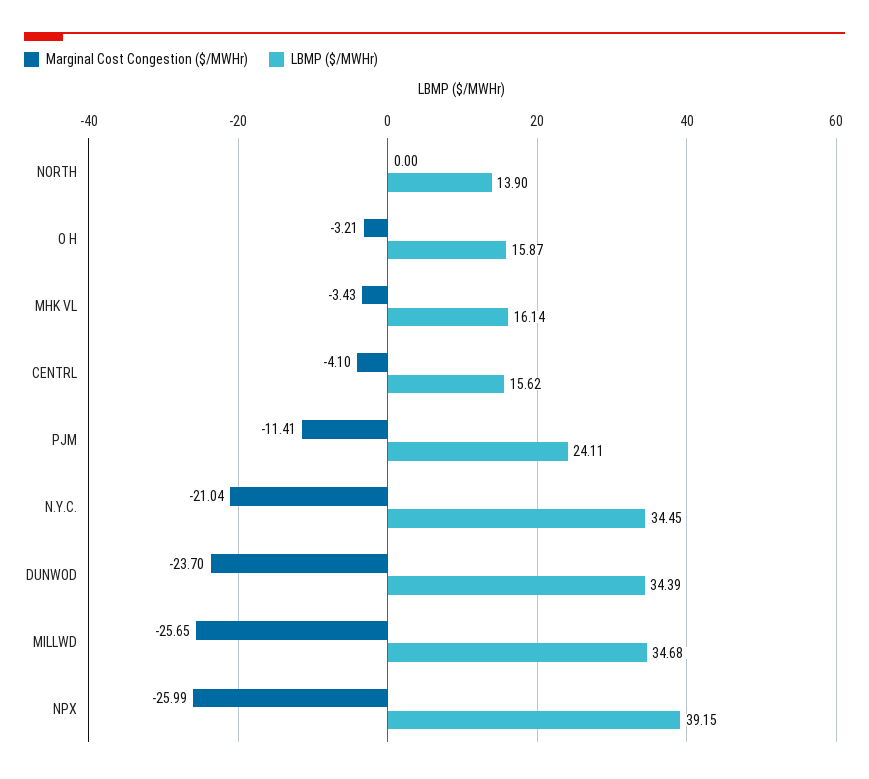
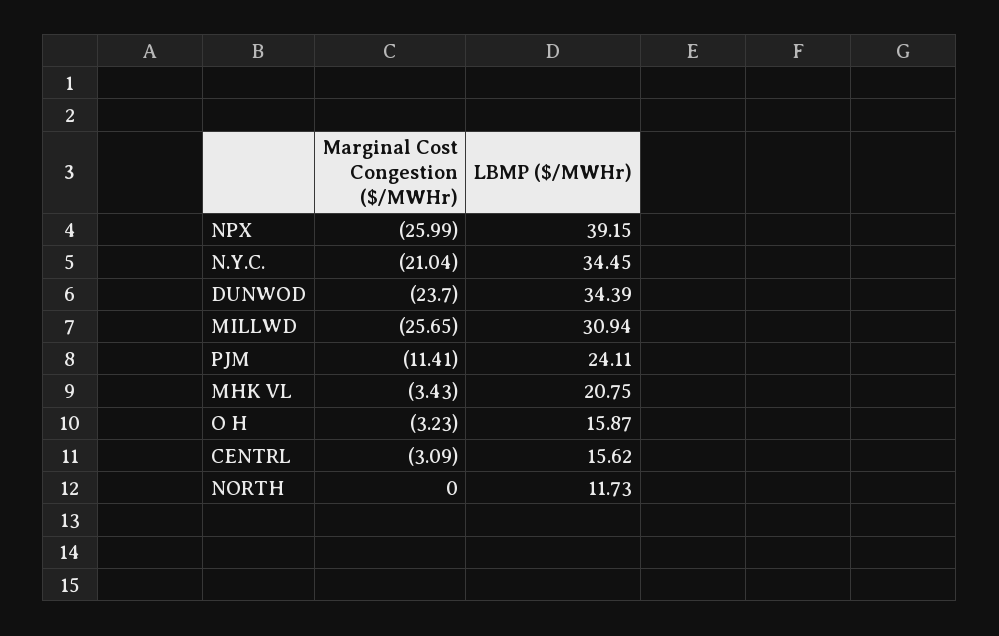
LBMP ($/MWHr), NORTH: 13.9 -> 11.73
Marginal Cost Congestion ($/MWHr), O H: -3.21 -> -3.23
LBMP ($/MWHr), MHK VL: 16.14 -> 20.75
Marginal Cost Congestion ($/MWHr), CENTRL: -4.1 -> -3.09
LBMP ($/MWHr), MILLWD: 34.68 -> 30.94

